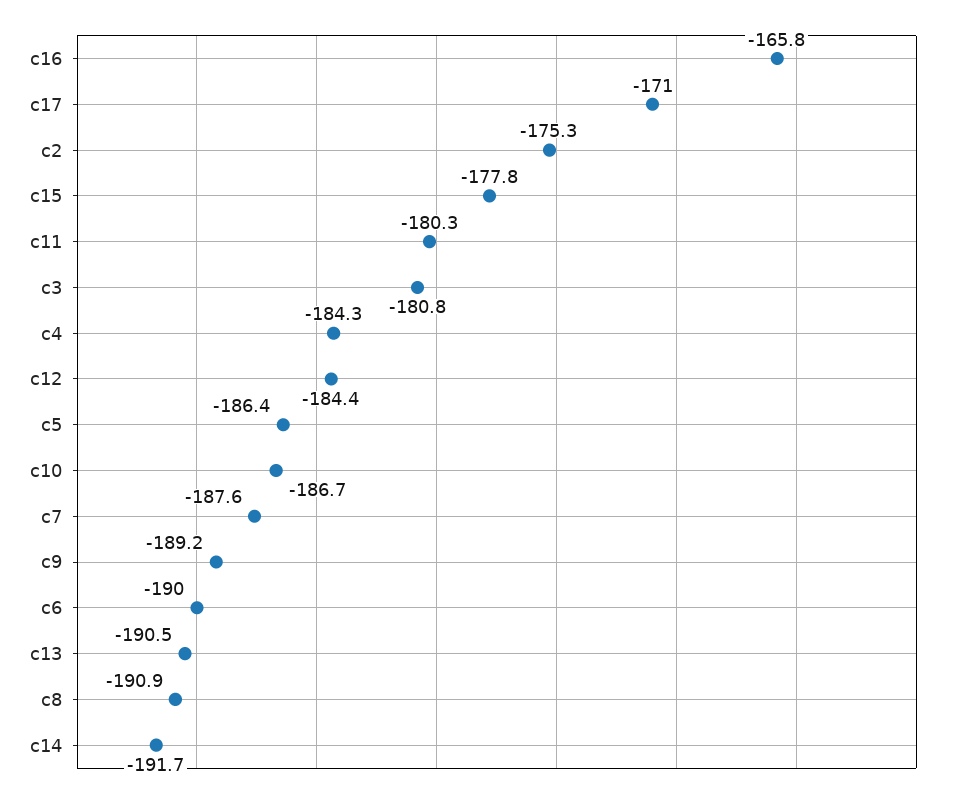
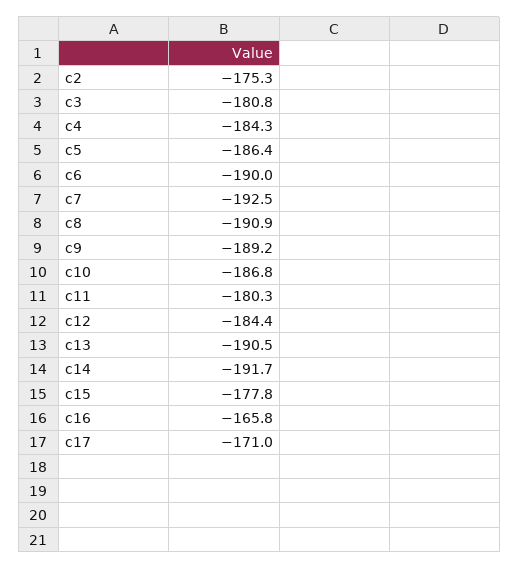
c10: -186.7 -> -186.8
c7: -187.6 -> -192.5

